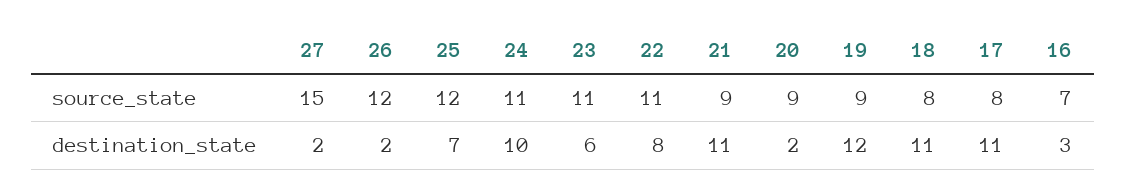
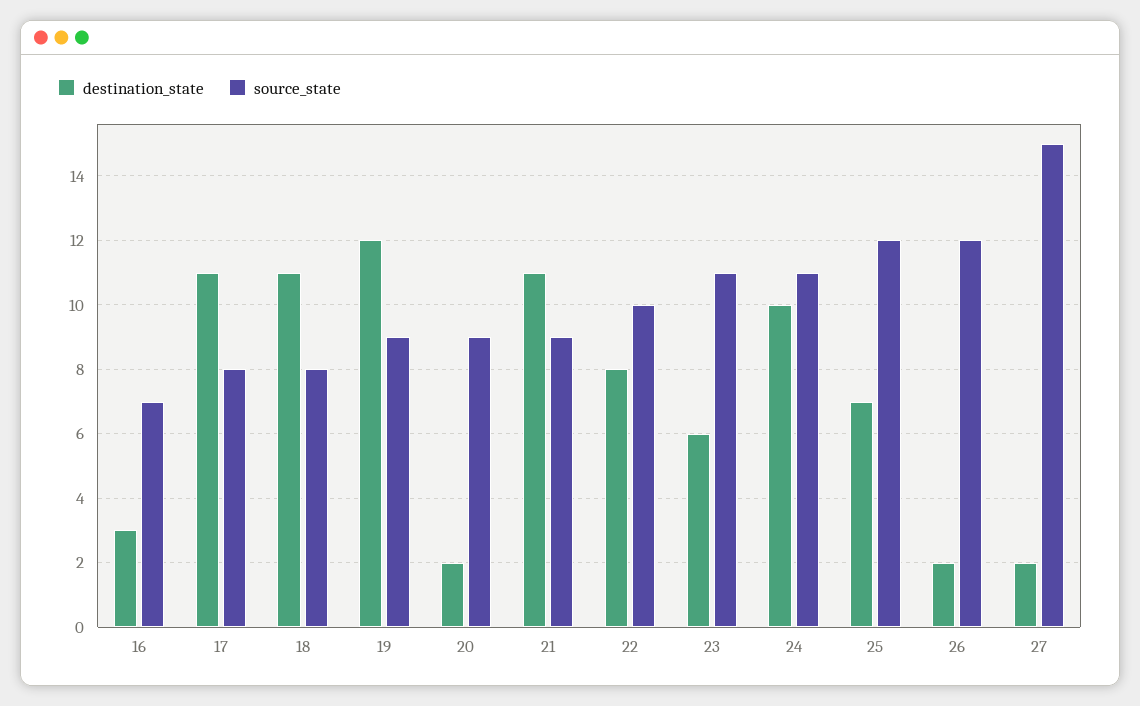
source_state, 22: 11 -> 10

